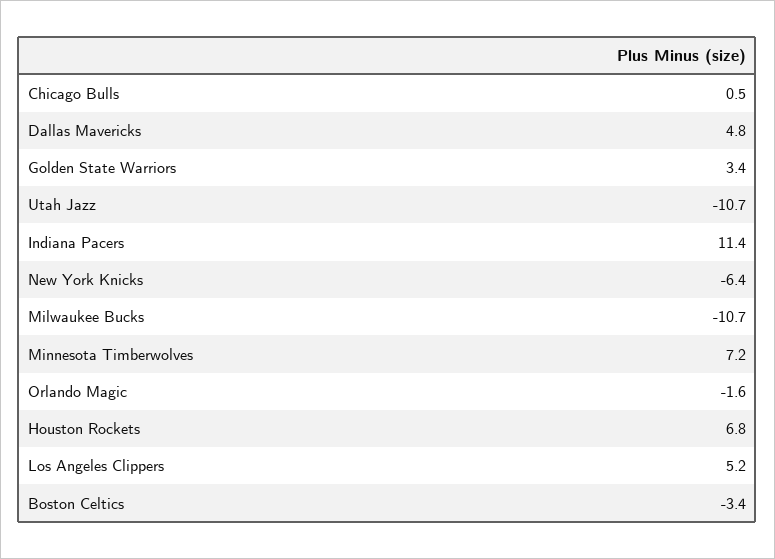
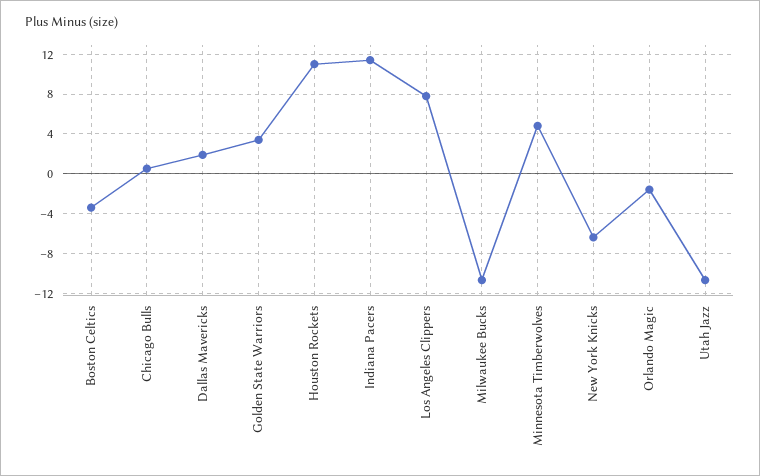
Dallas Mavericks: 4.8 -> 2
Minnesota Timberwolves: 7.2 -> 5
Houston Rockets: 6.8 -> 11
Los Angeles Clippers: 5.2 -> 8

